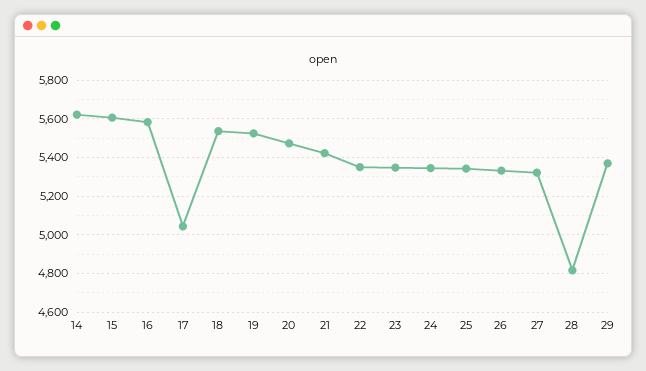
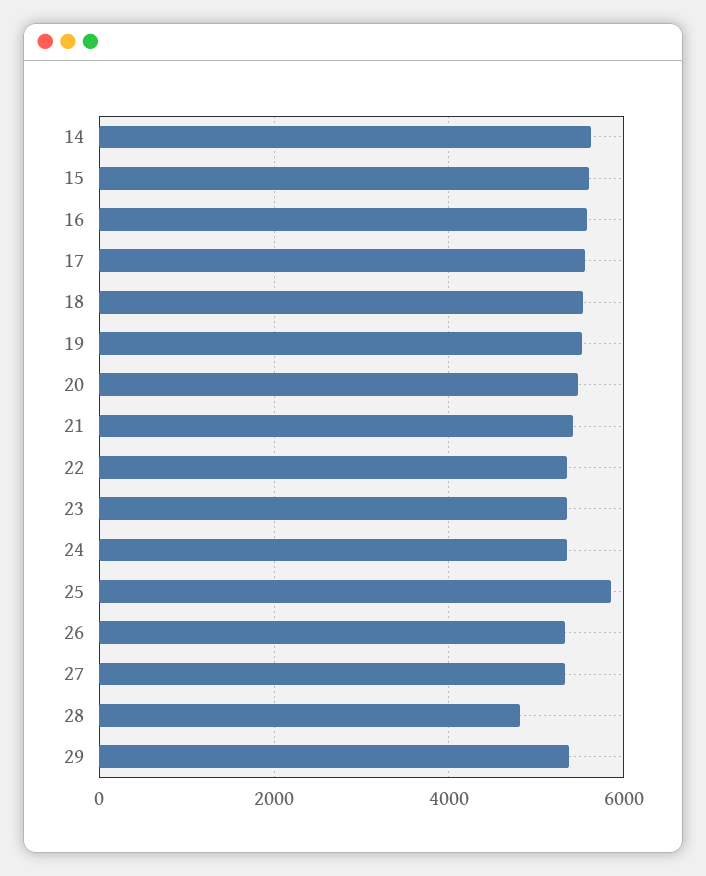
17: 5050 -> 5600
25: 5350 -> 5800

